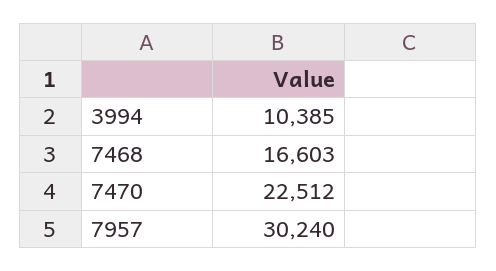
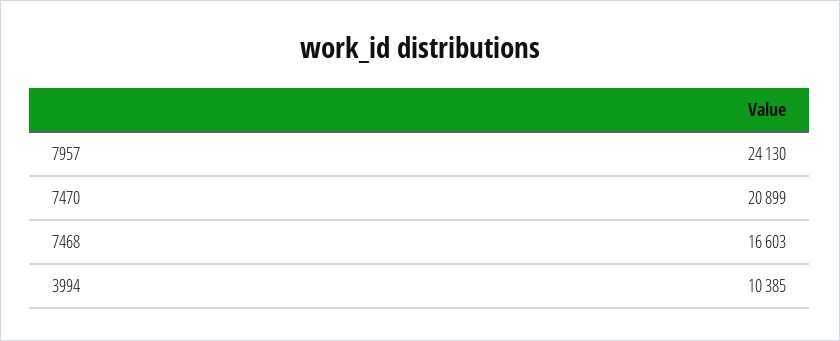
7470: 22512 -> 20899
7957: 30240 -> 24130

